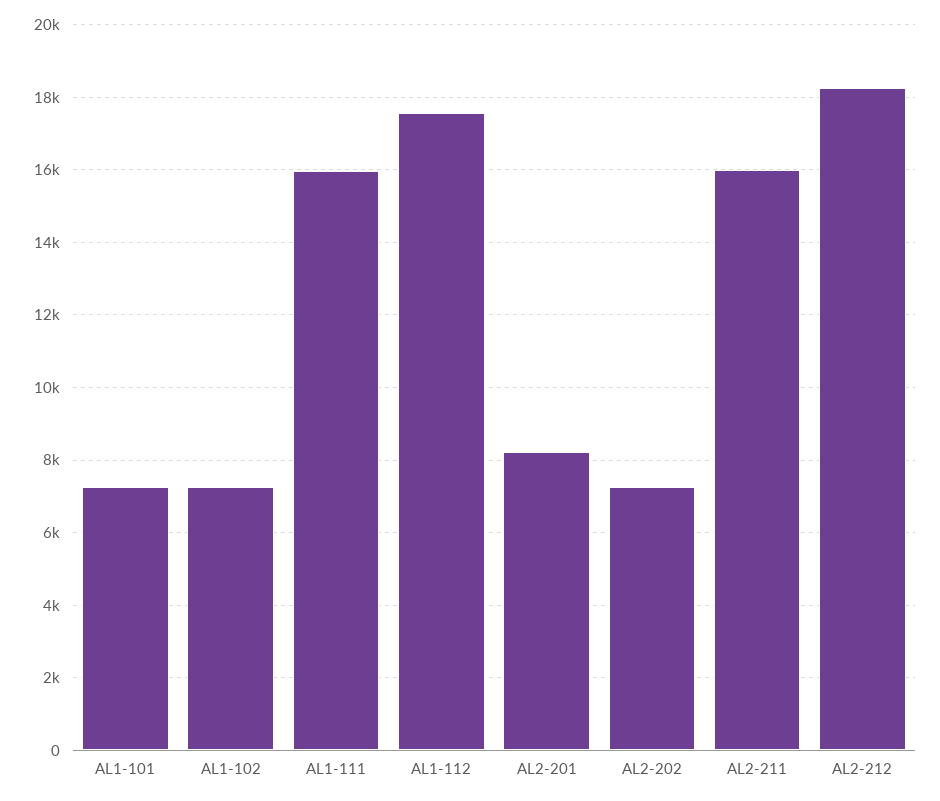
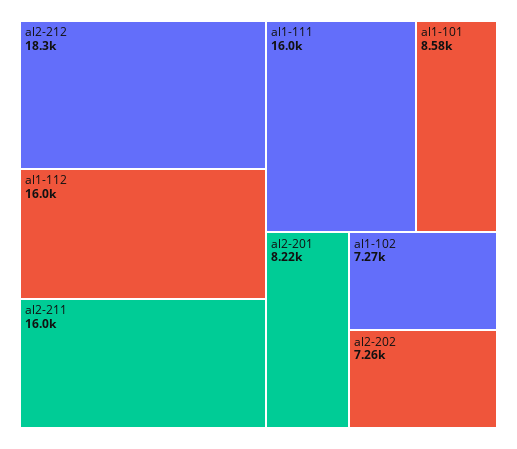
AL1-101: 7200 -> 8580
AL1-112: 17600 -> 16000

